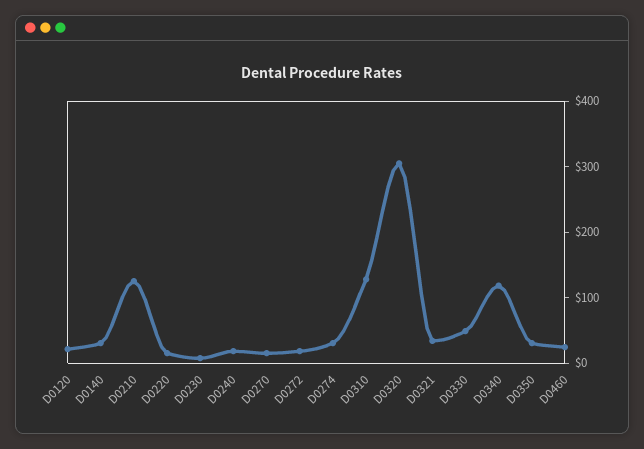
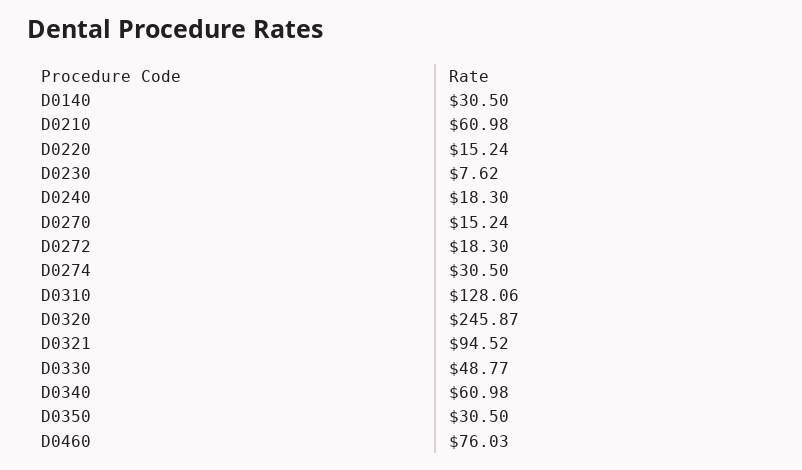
D0120: 20 -> none
D0210: 120 -> 60.98
D0320: 300 -> 245.87
D0321: 40 -> 94.52
D0340: 120 -> 60.98
D0460: 20 -> 76.03

